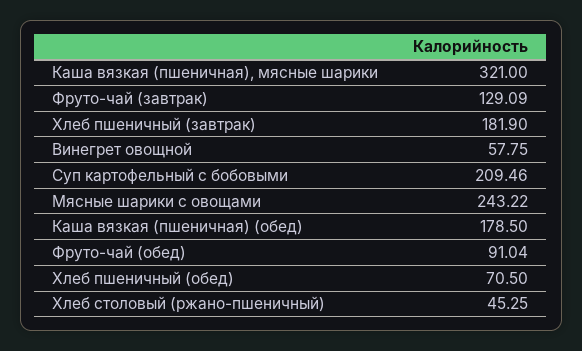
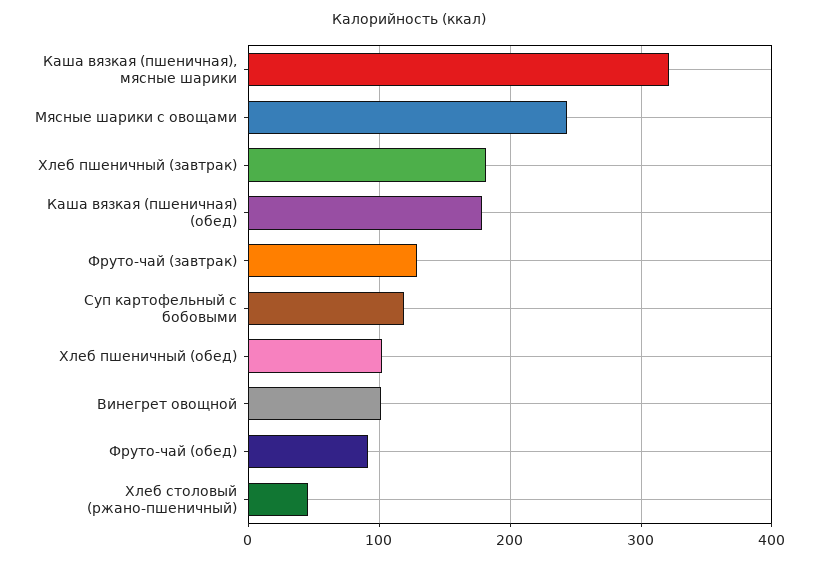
Винегрет овощной: 57.75 -> 100
Суп картофельный с бобовыми: 209.46 -> 120
Хлеб пшеничный (обед): 70.5 -> 100

